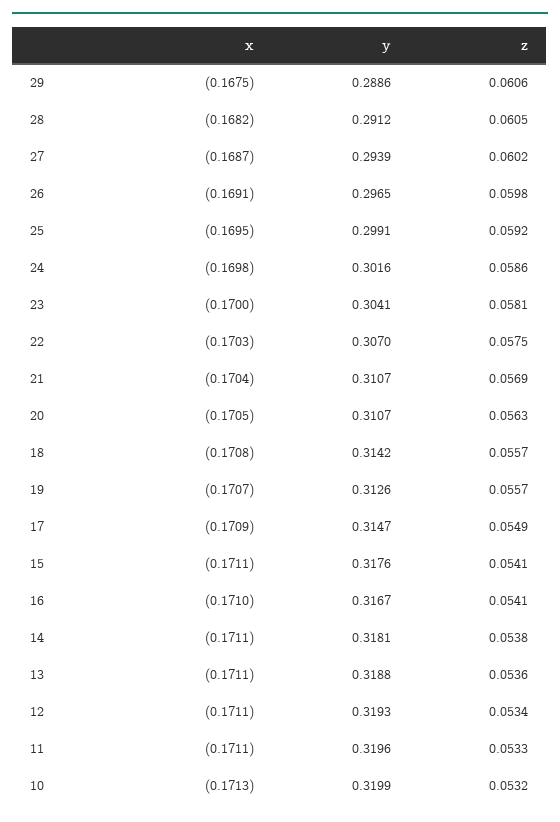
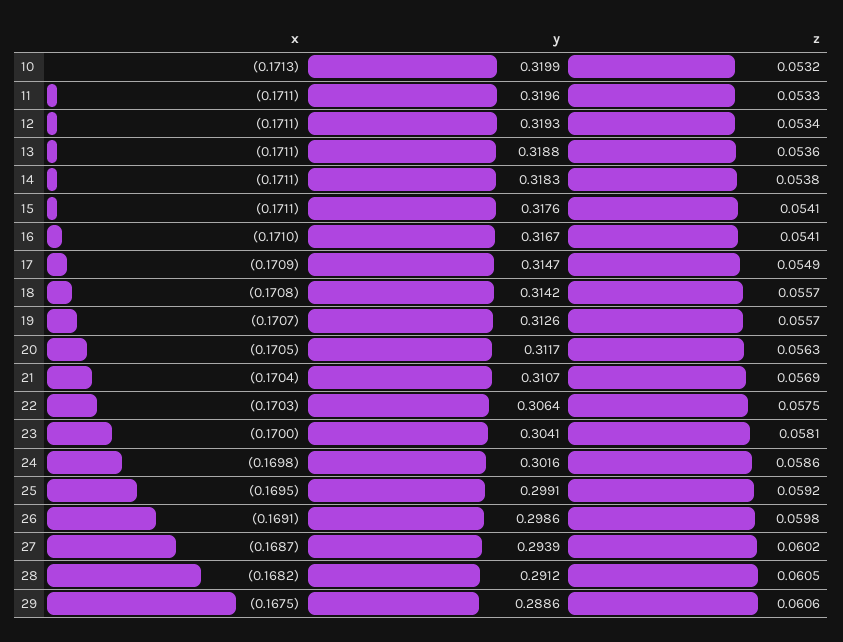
y, 26: 0.2965 -> 0.2986
y, 22: 0.307 -> 0.3064
y, 20: 0.3107 -> 0.3117
y, 14: 0.3181 -> 0.3183

